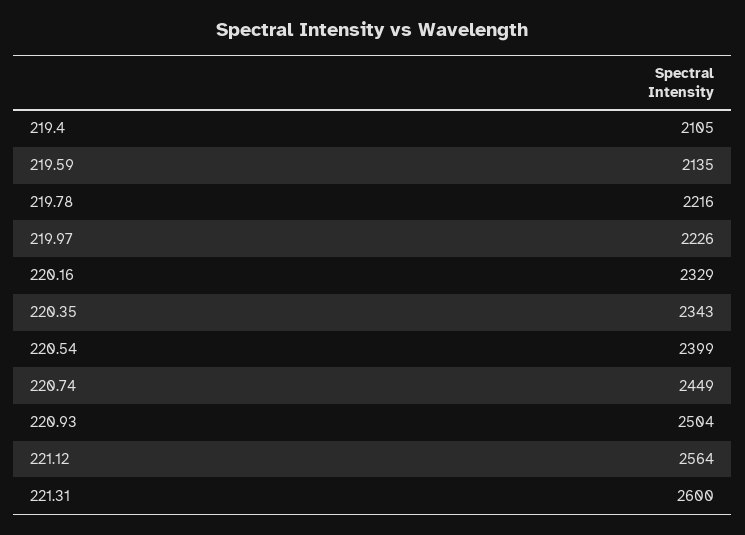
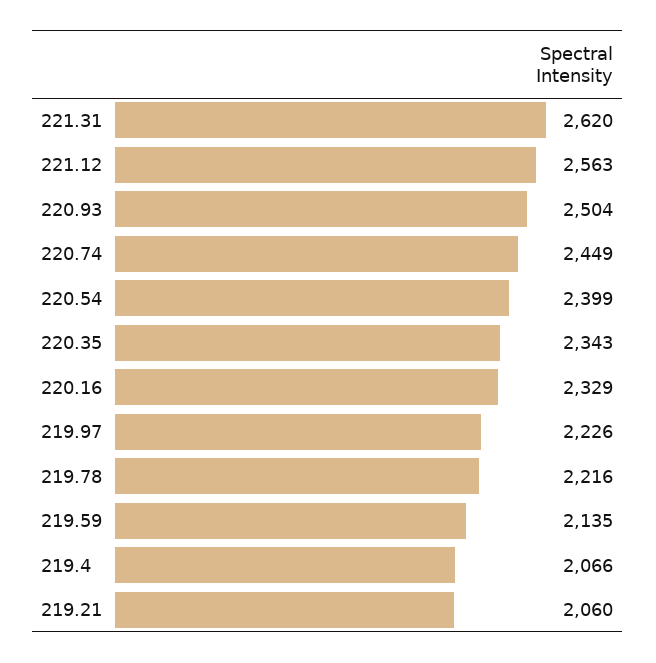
219.4: 2105 -> 2066
221.12: 2564 -> 2563
221.31: 2600 -> 2620
219.21: none -> 2060

